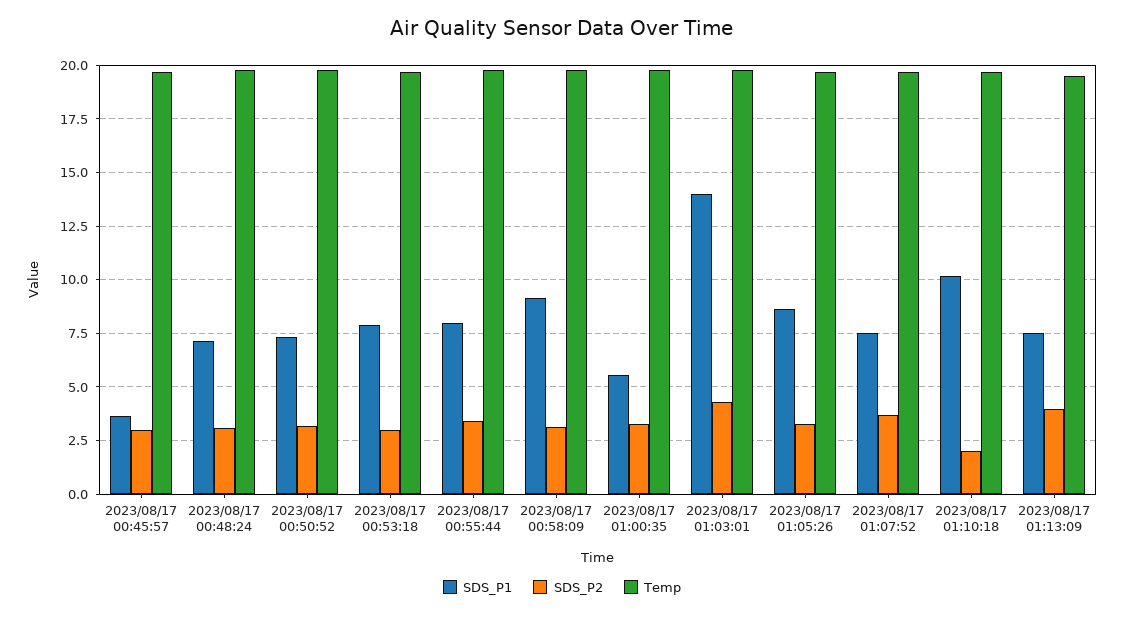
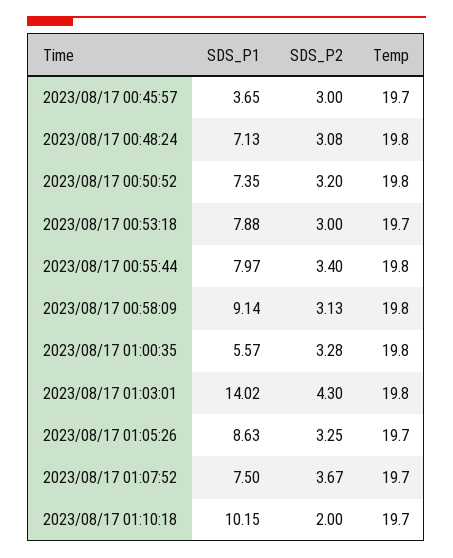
SDS_P1, 2023/08/17 01:13:09: 7.5 -> none
SDS_P2, 2023/08/17 01:13:09: 4 -> none
Temp, 2023/08/17 01:13:09: 19.5 -> none

